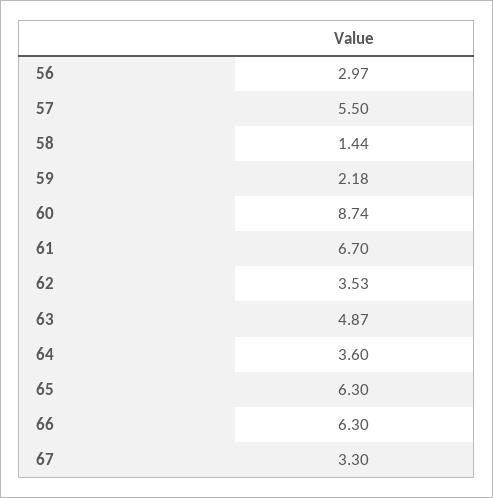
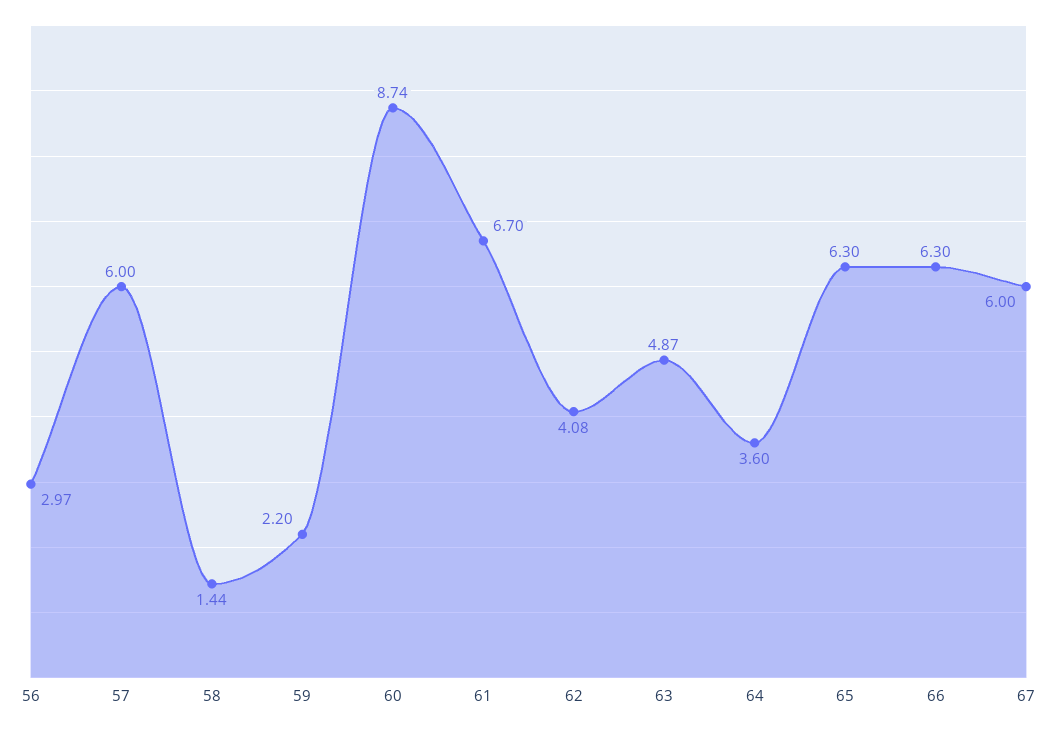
57: 5.5 -> 6
59: 2.18 -> 2.2
62: 3.53 -> 4.08
67: 3.3 -> 6

